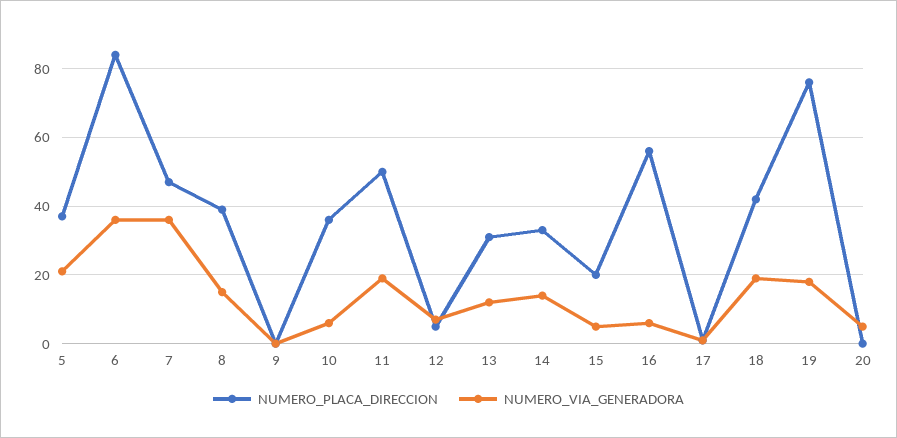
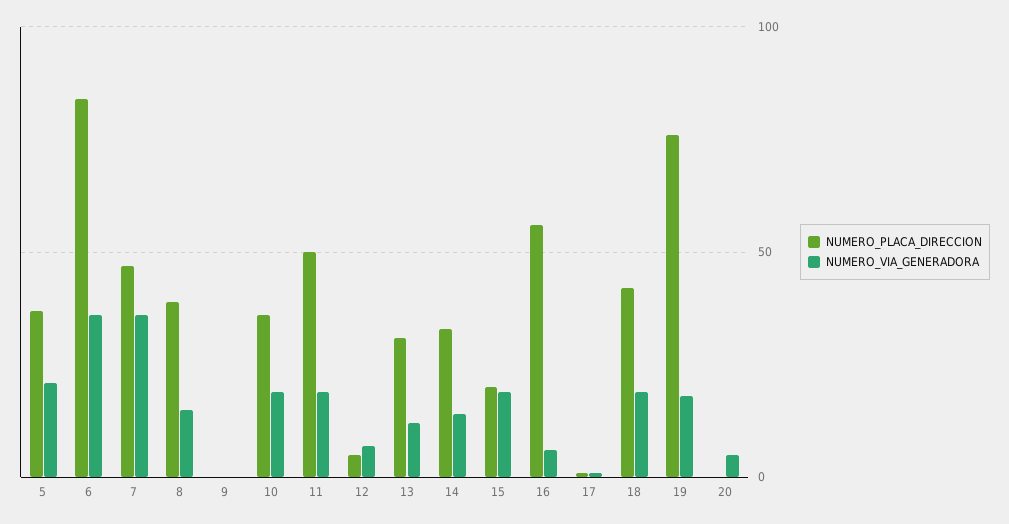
NUMERO_VIA_GENERADORA, 10: 5 -> 20
NUMERO_VIA_GENERADORA, 15: 5 -> 20

